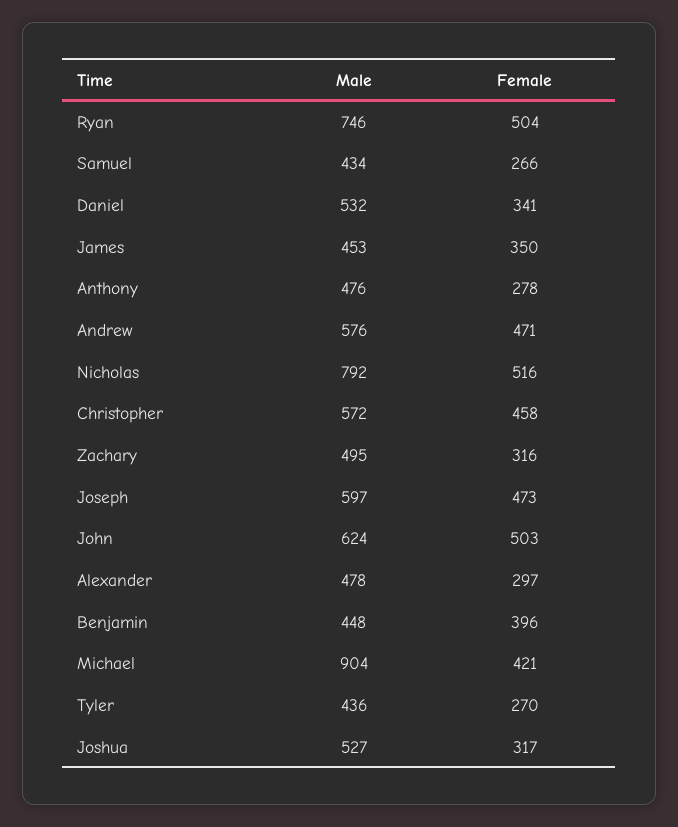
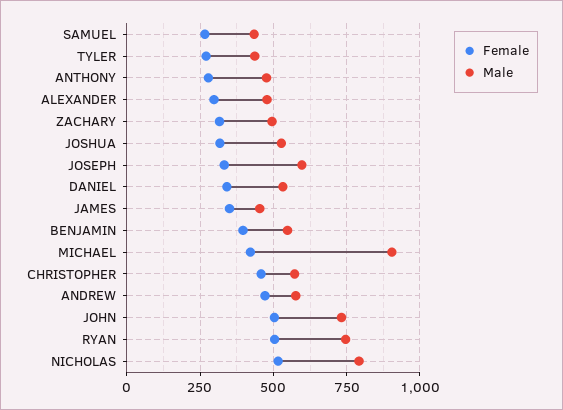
Female, Joseph: 473 -> 325
Male, John: 624 -> 725
Male, Benjamin: 448 -> 550

